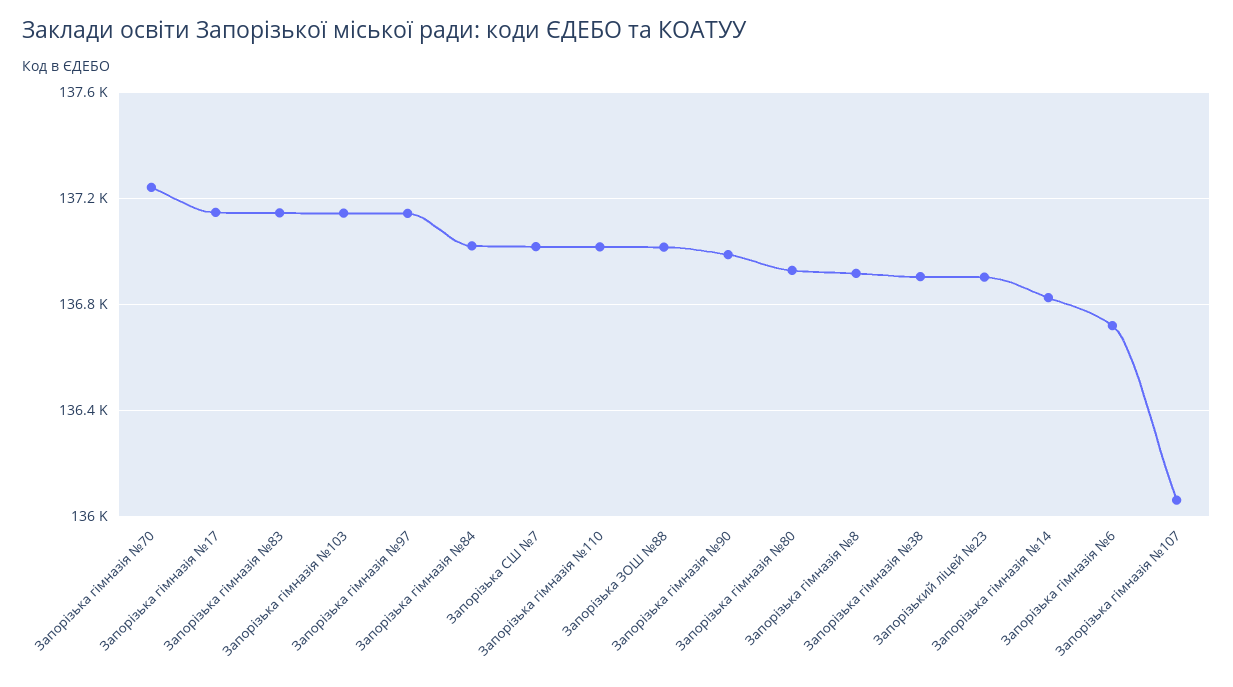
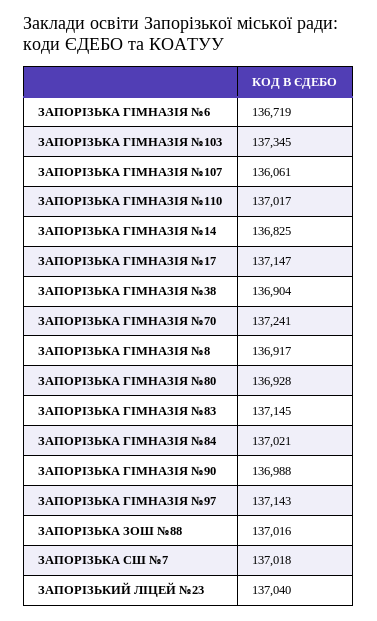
Запорізька гімназія №103: 137150 -> 137345
Запорізький ліцей №23: 136900 -> 137040

